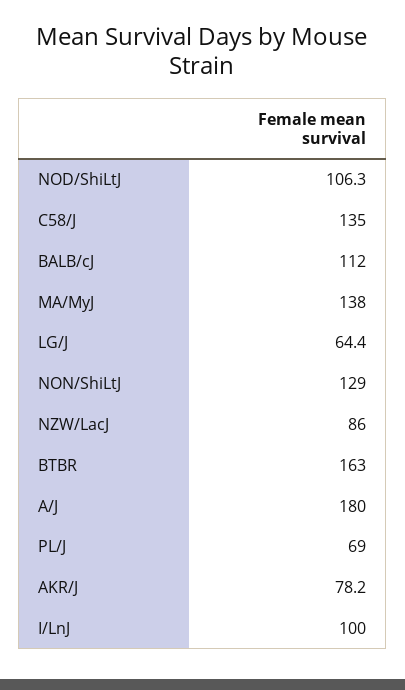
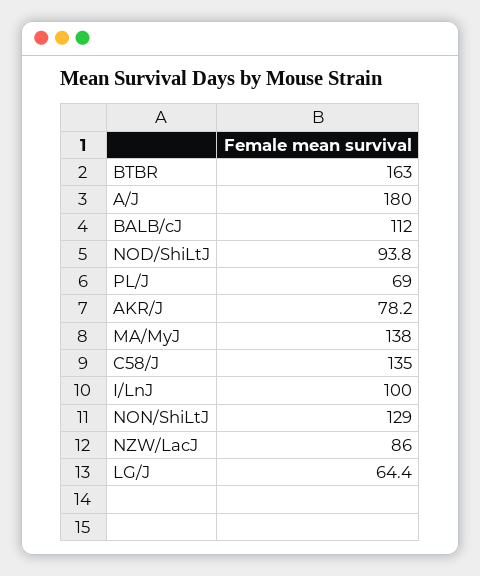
NOD/ShiLtJ: 106.3 -> 93.8

